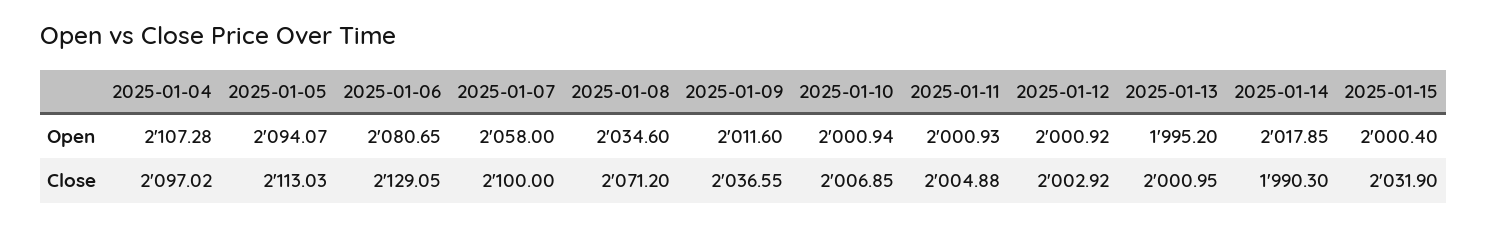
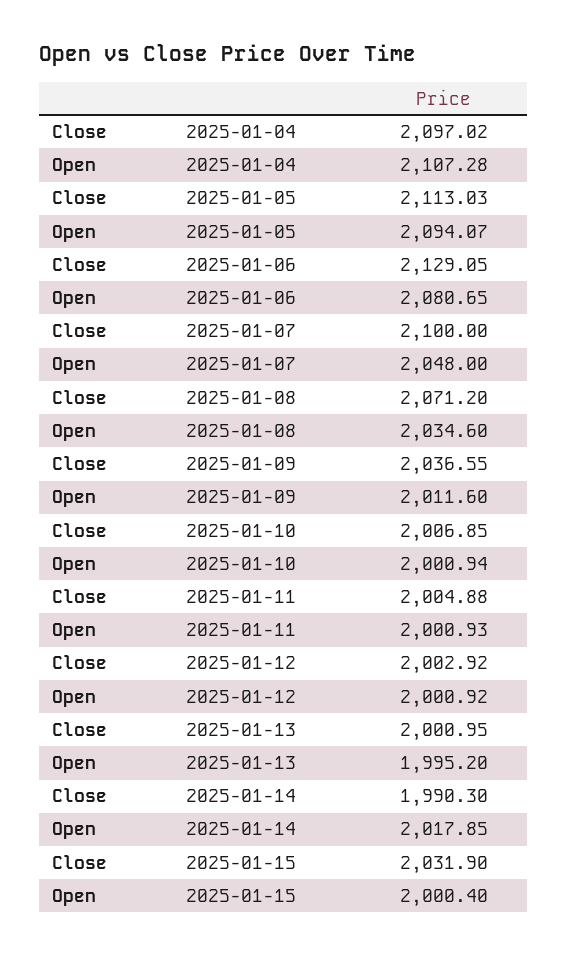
2025-01-07, Open: 2058 -> 2048

